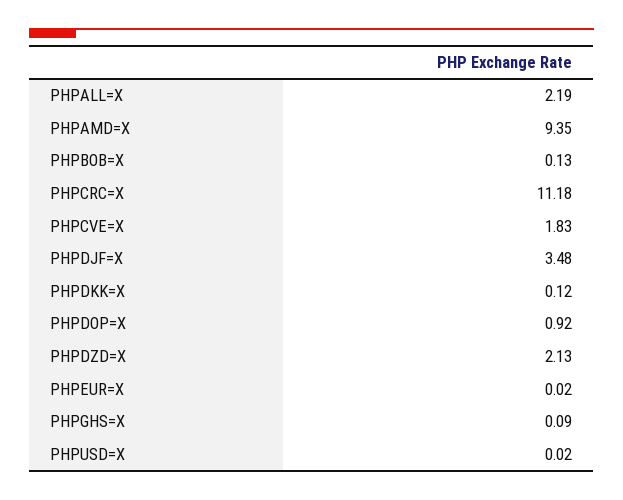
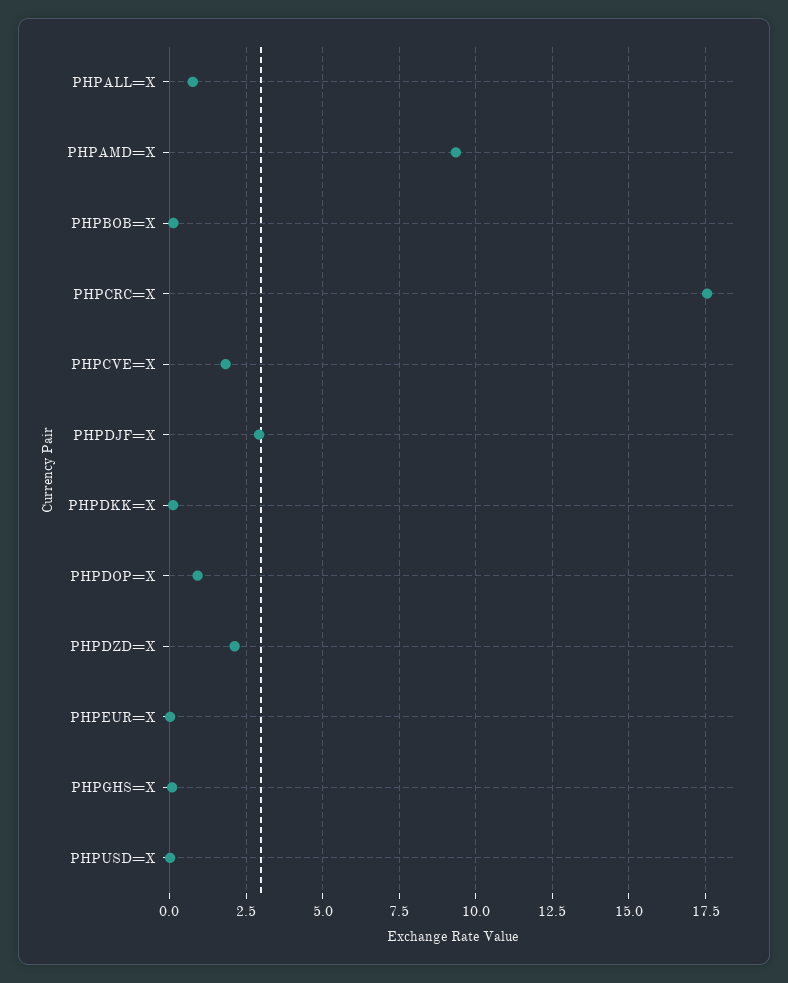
PHPALL=X: 2.19 -> 0.75
PHPCRC=X: 11.18 -> 17.5
PHPDJF=X: 3.48 -> 3

